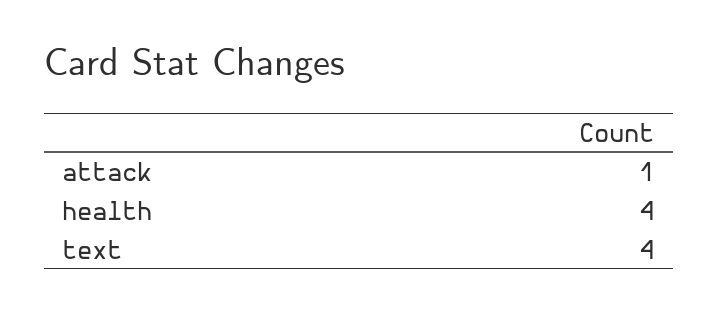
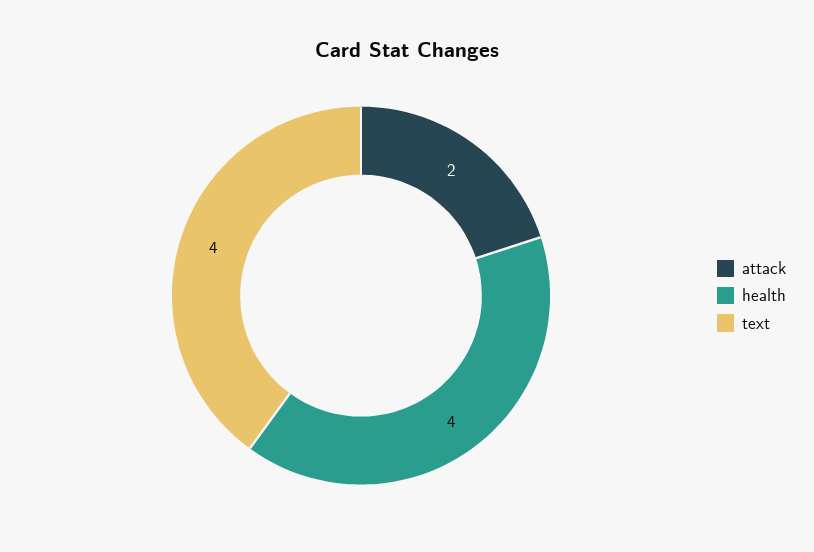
attack: 1 -> 2

